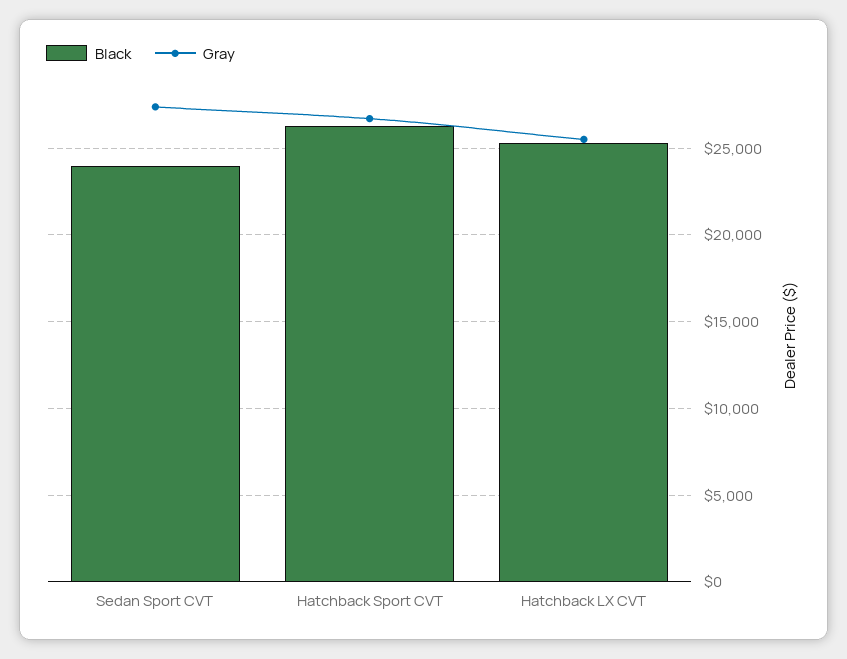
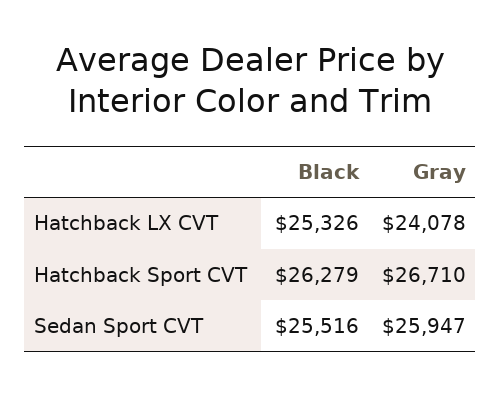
Black, Sedan Sport CVT: 24000 -> 25516
Gray, Sedan Sport CVT: 27500 -> 25947
Gray, Hatchback LX CVT: 25500 -> 24078

